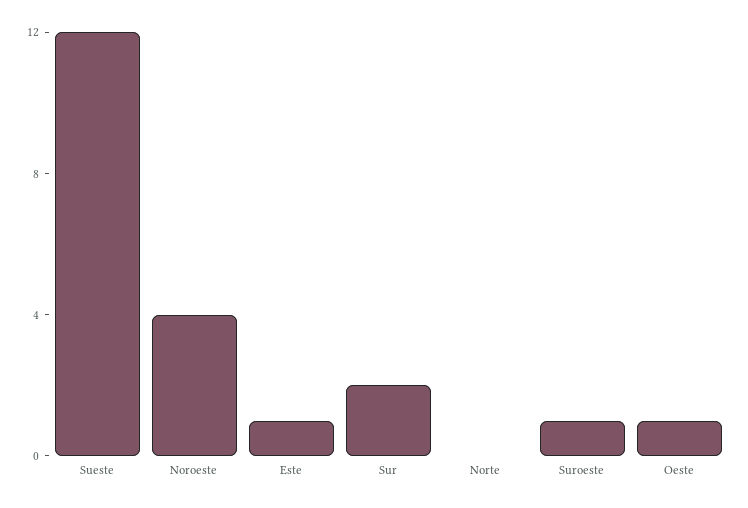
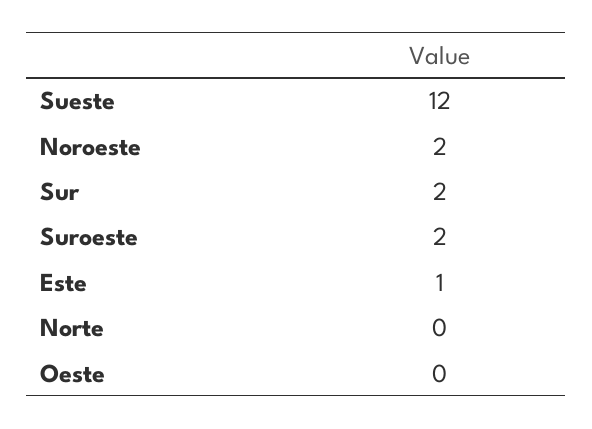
Noroeste: 4 -> 2
Suroeste: 1 -> 2
Oeste: 1 -> 0

